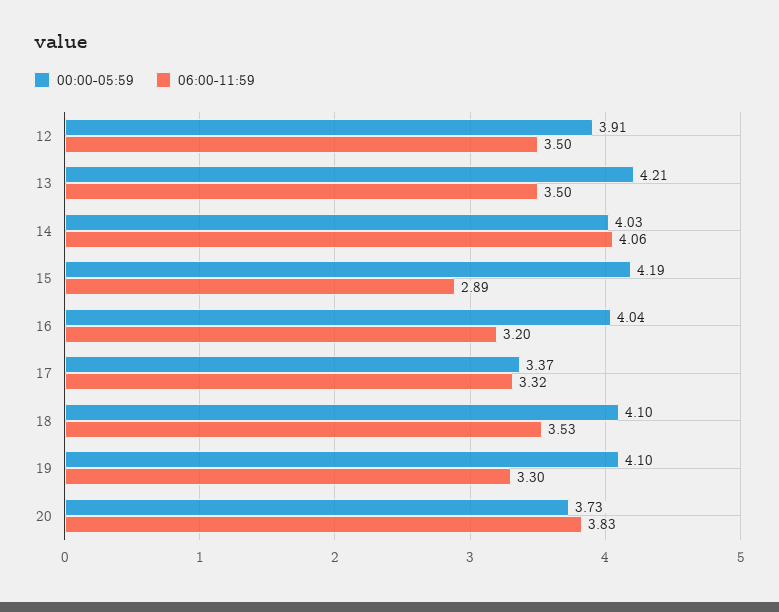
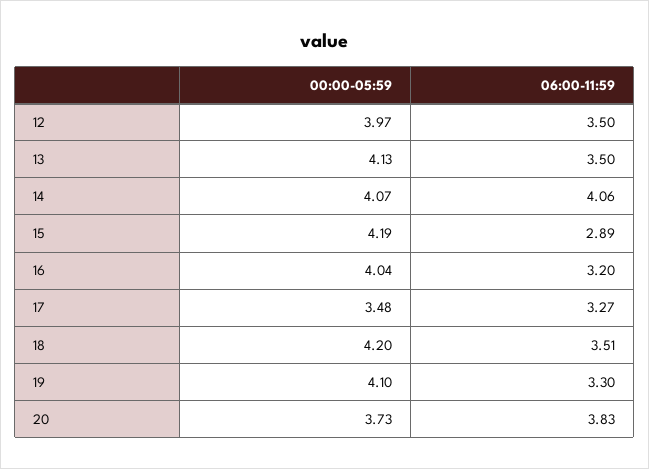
00:00-05:59, 12: 3.91 -> 3.97
00:00-05:59, 13: 4.21 -> 4.13
00:00-05:59, 14: 4.03 -> 4.07
00:00-05:59, 17: 3.37 -> 3.48
06:00-11:59, 17: 3.32 -> 3.27
00:00-05:59, 18: 4.1 -> 4.2
06:00-11:59, 18: 3.53 -> 3.51

